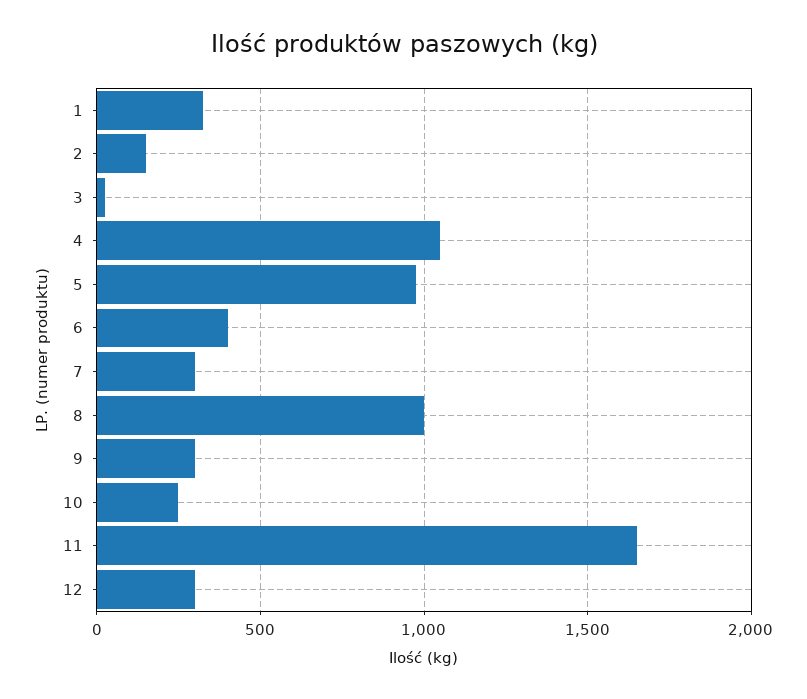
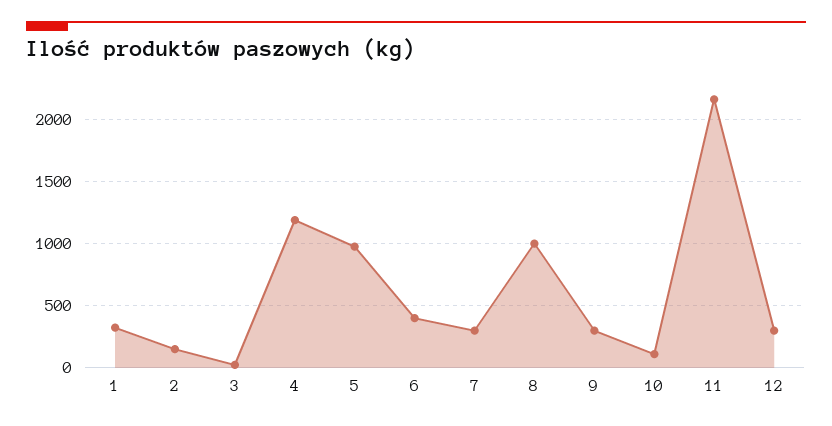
4: 1050 -> 1200
10: 250 -> 100
11: 1650 -> 2150

